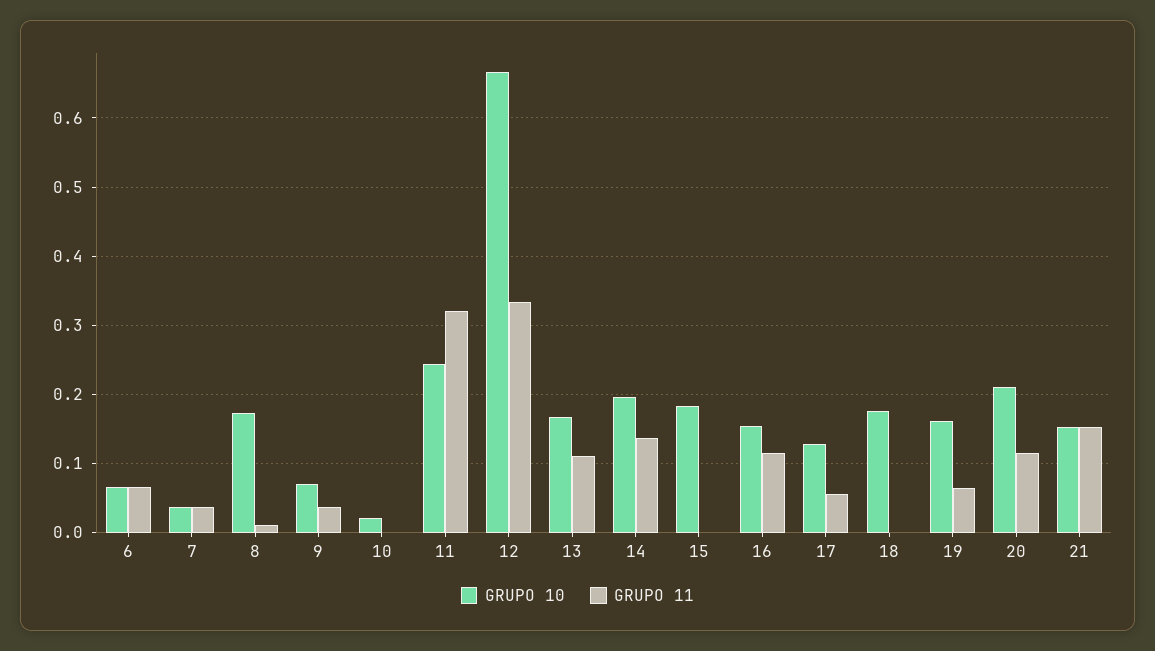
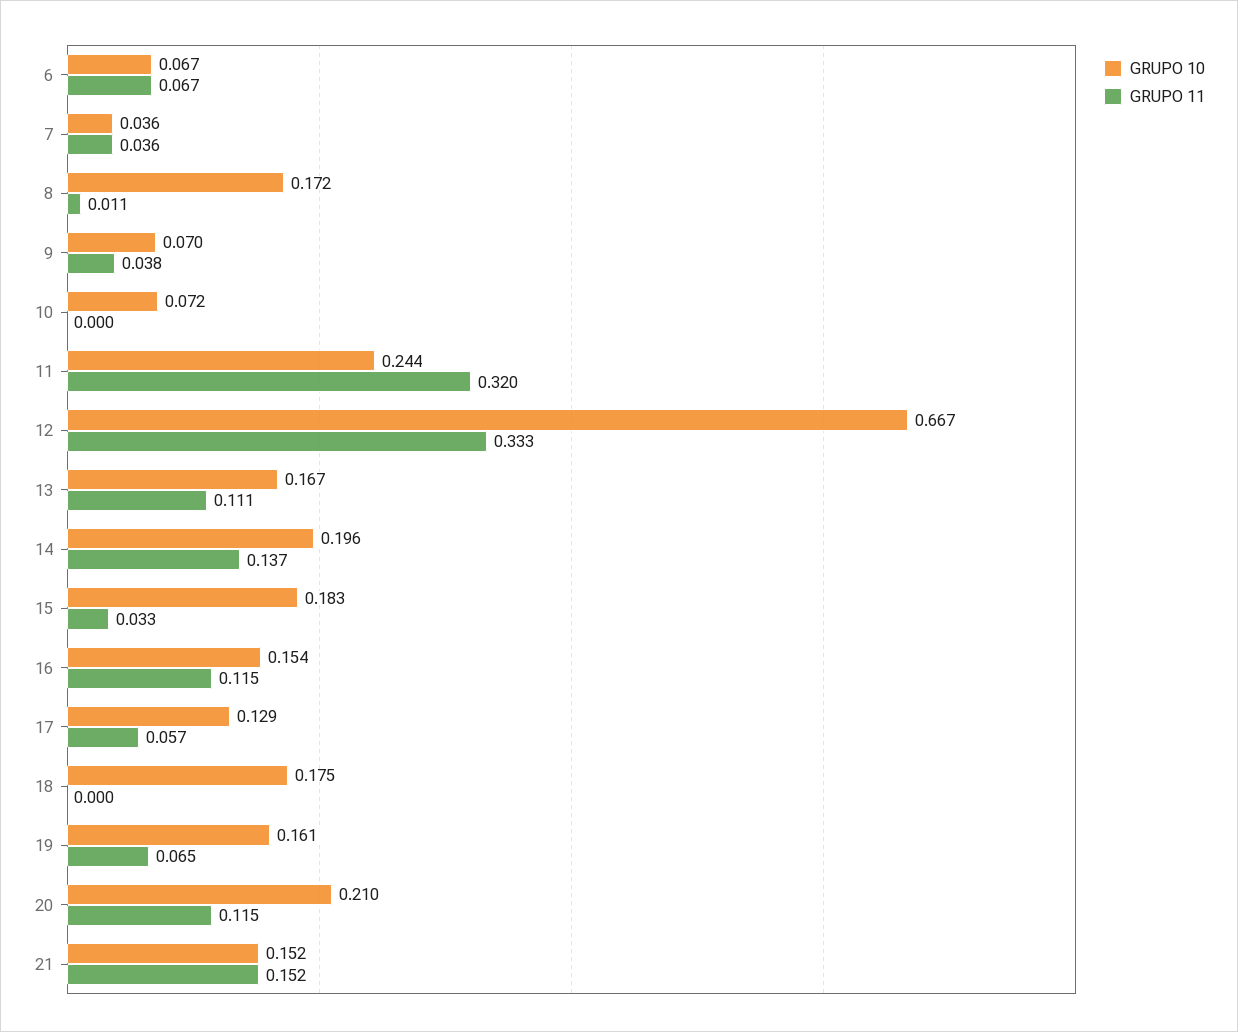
GRUPO 10, 10: 0.02 -> 0.072
GRUPO 11, 15: 0 -> 0.033

